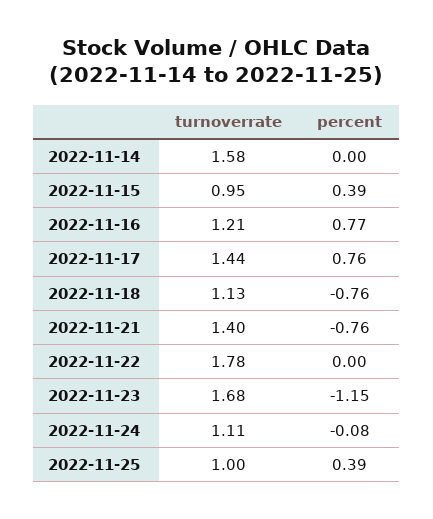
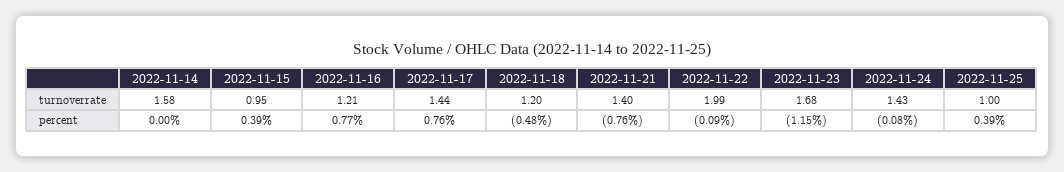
turnoverrate, 2022-11-18: 1.13 -> 1.2
percent, 2022-11-18: -0.76 -> -0.48
turnoverrate, 2022-11-22: 1.78 -> 1.99
percent, 2022-11-22: 0 -> -0.09
turnoverrate, 2022-11-24: 1.11 -> 1.43

